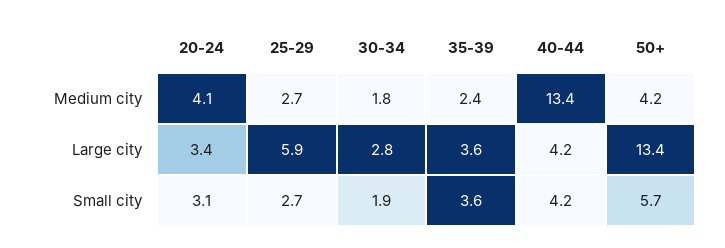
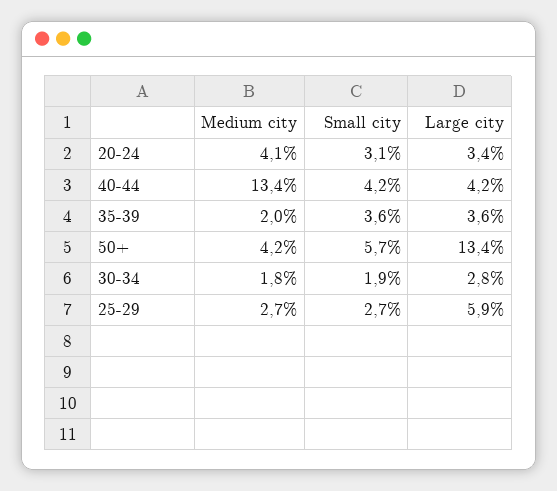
35-39, Medium city: 2.4 -> 2

